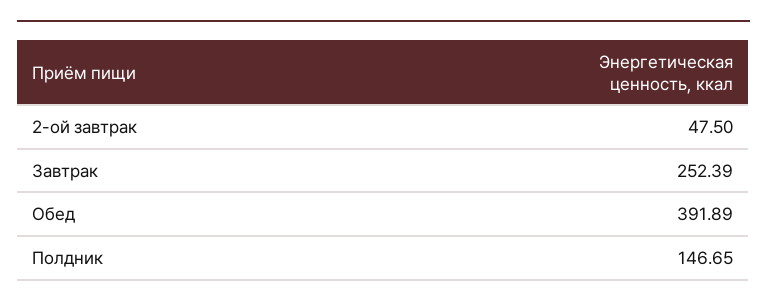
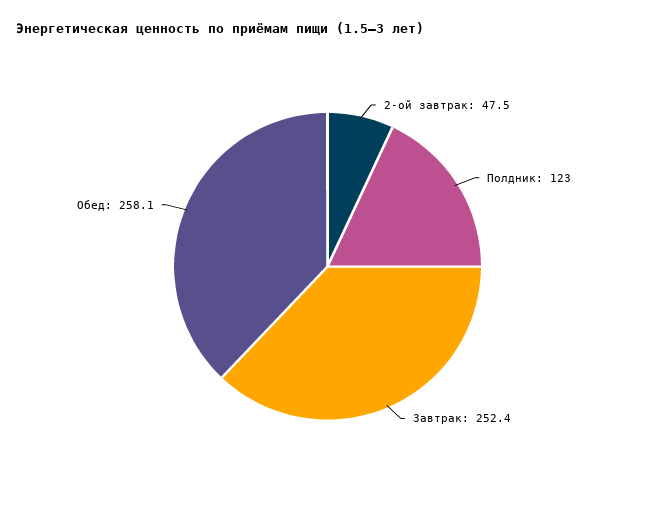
Обед: 391.89 -> 258.1
Полдник: 146.65 -> 123

